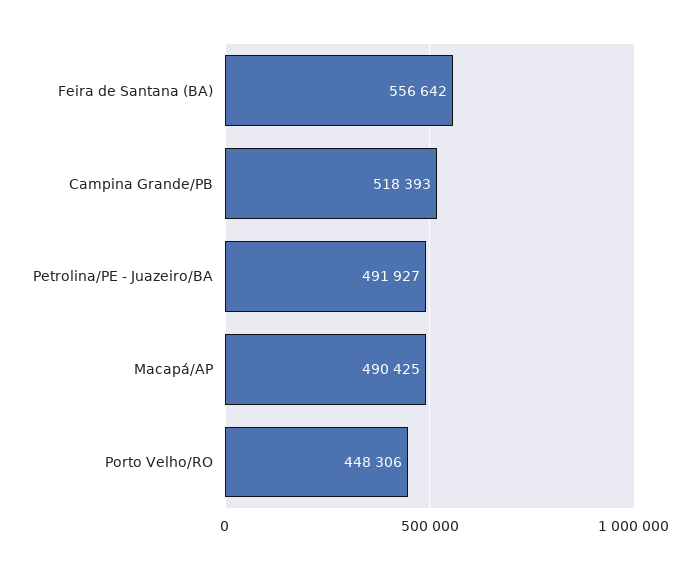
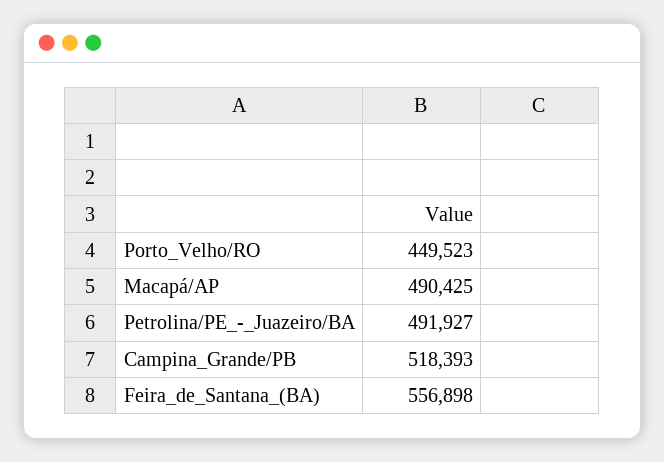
Feira de Santana (BA): 556642 -> 556898
Porto Velho/RO: 448306 -> 449523

